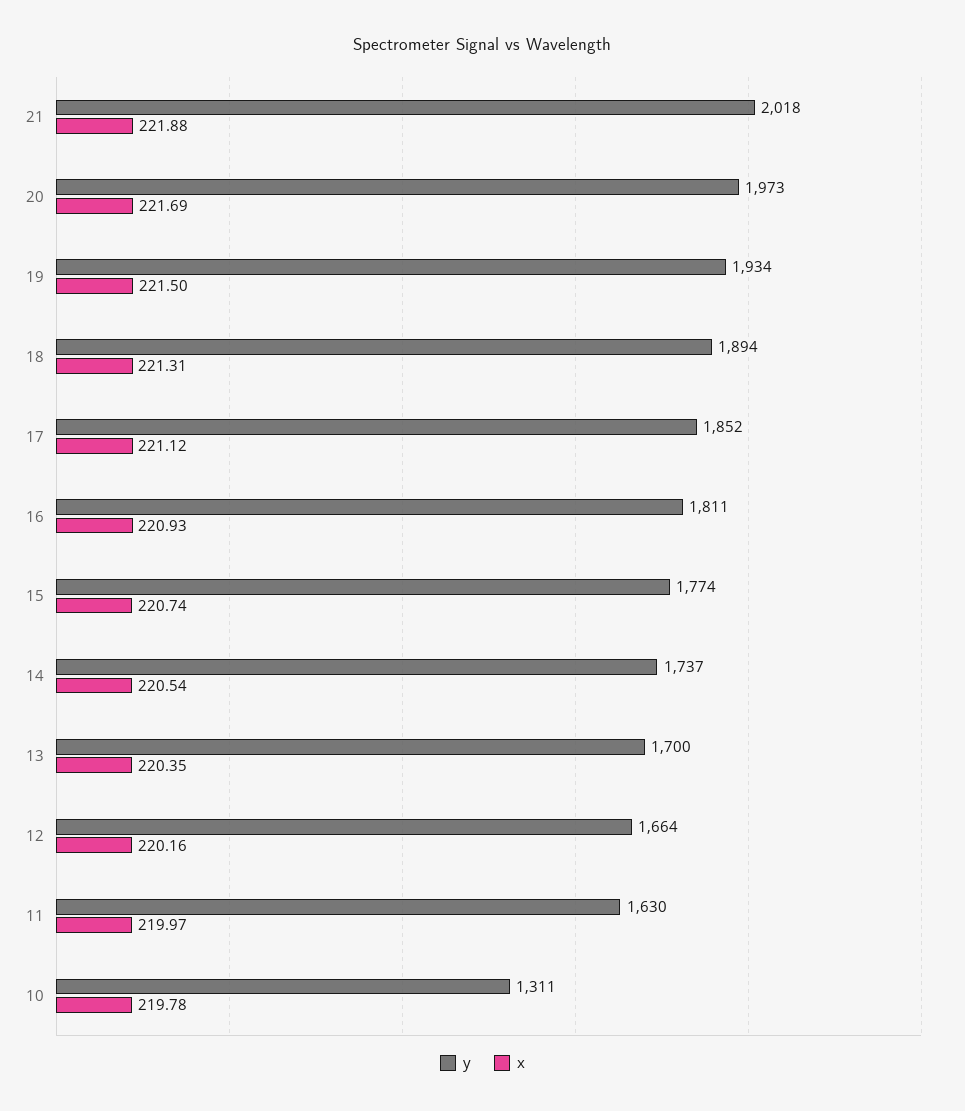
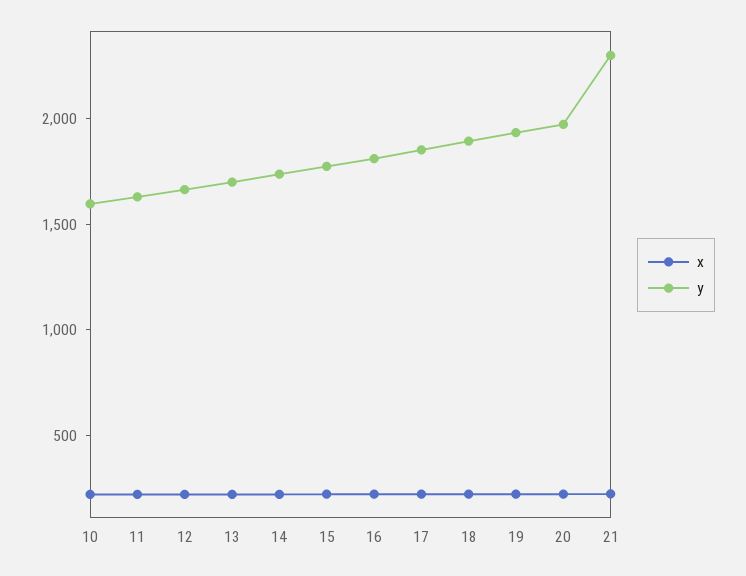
y, 21: 2018 -> 2300
y, 10: 1311 -> 1600

